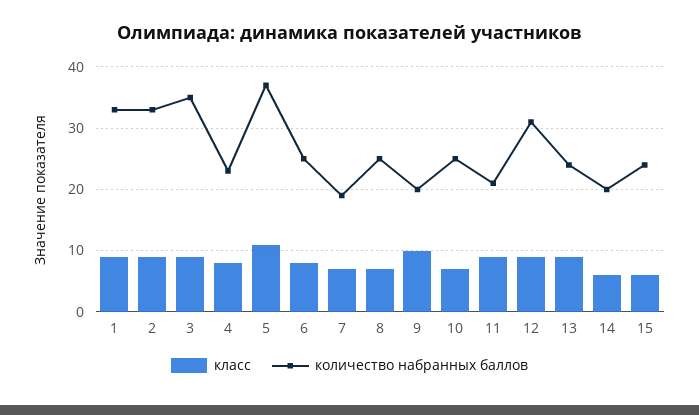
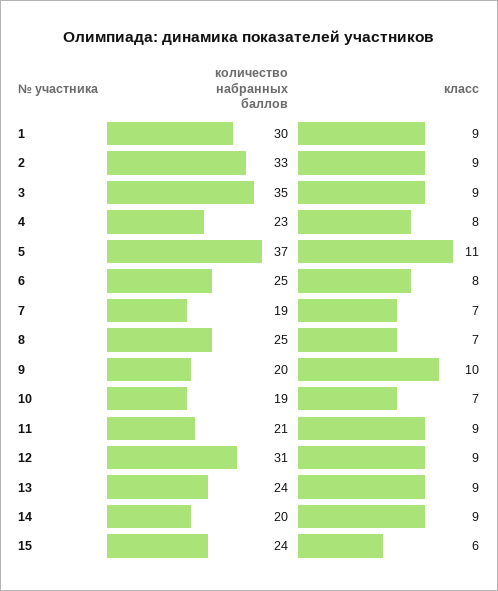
количество набранных баллов, 1: 33 -> 30
количество набранных баллов, 10: 25 -> 19
класс, 14: 6 -> 9

